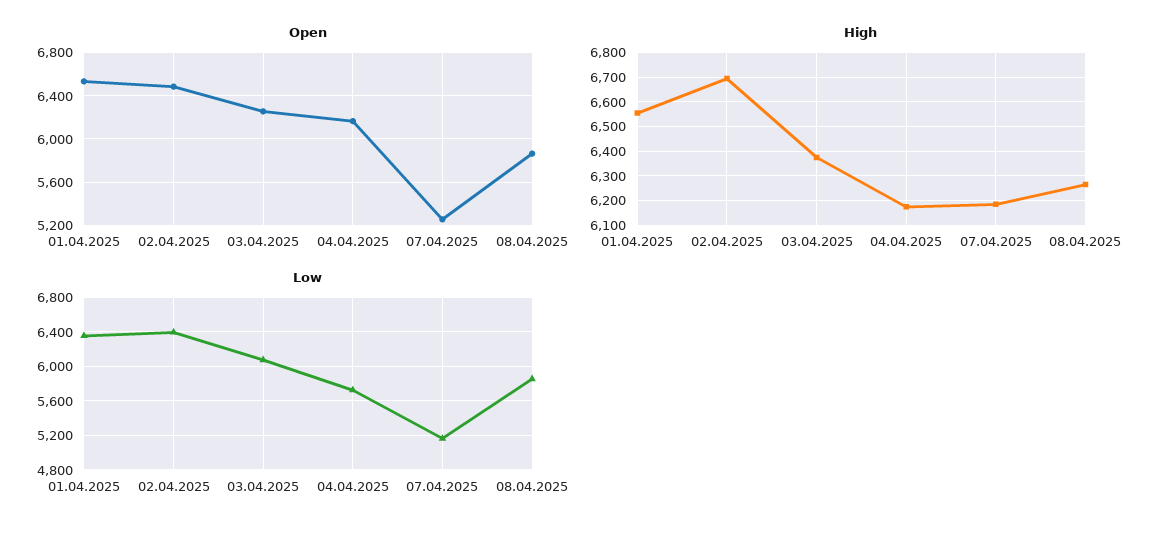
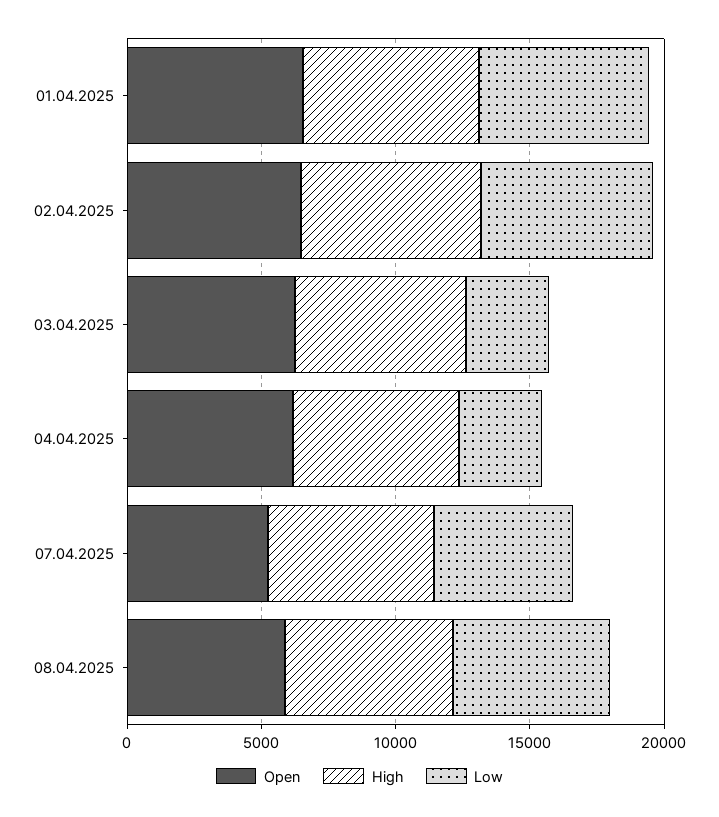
Low, 03.04.2025: 6100 -> 3000
Low, 04.04.2025: 5700 -> 3000

